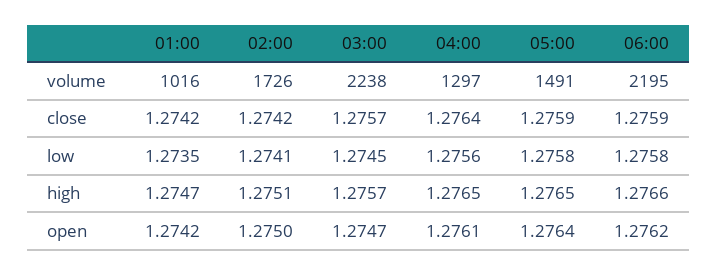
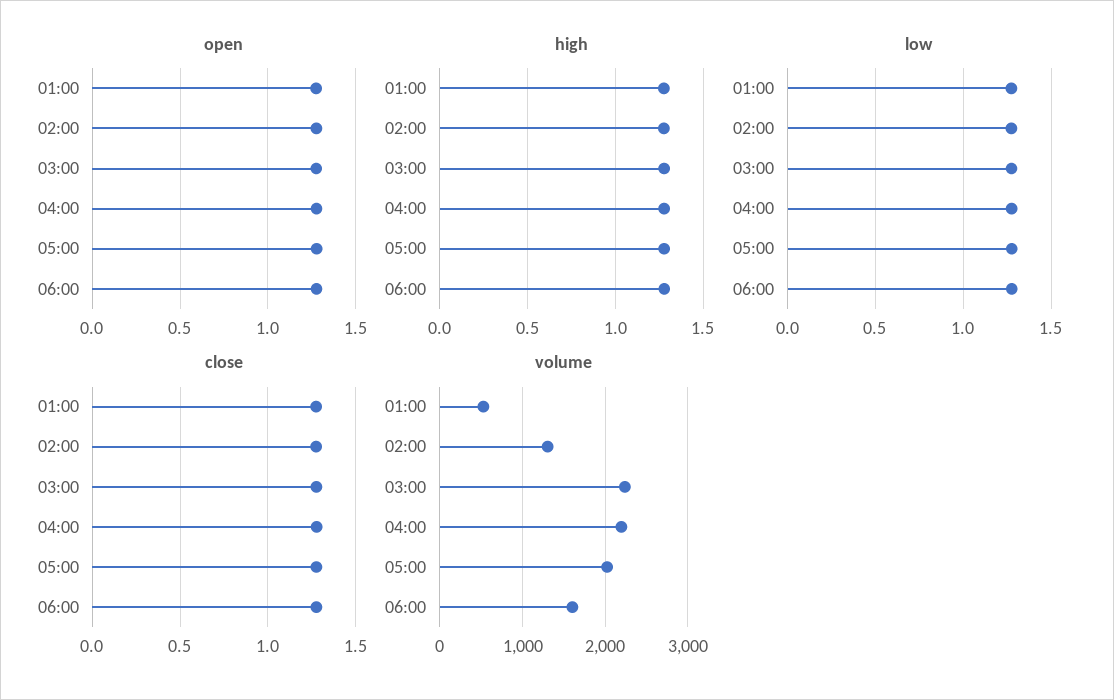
volume, 01:00: 1016 -> 500
volume, 02:00: 1726 -> 1300
volume, 04:00: 1297 -> 2200
volume, 05:00: 1491 -> 2000
volume, 06:00: 2195 -> 1600

